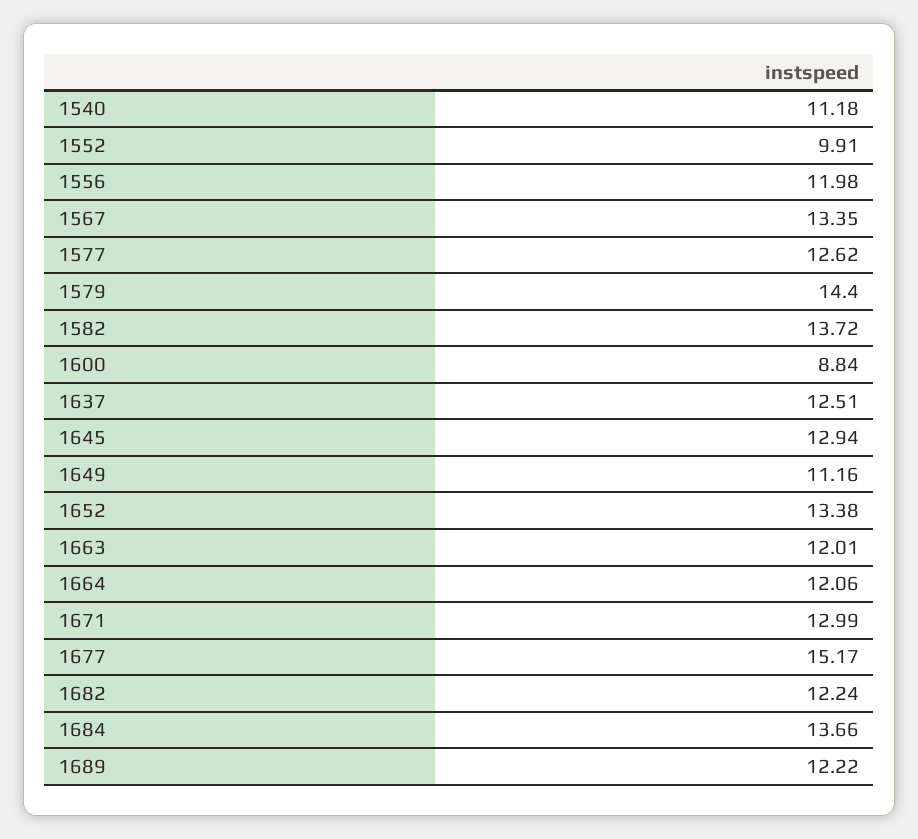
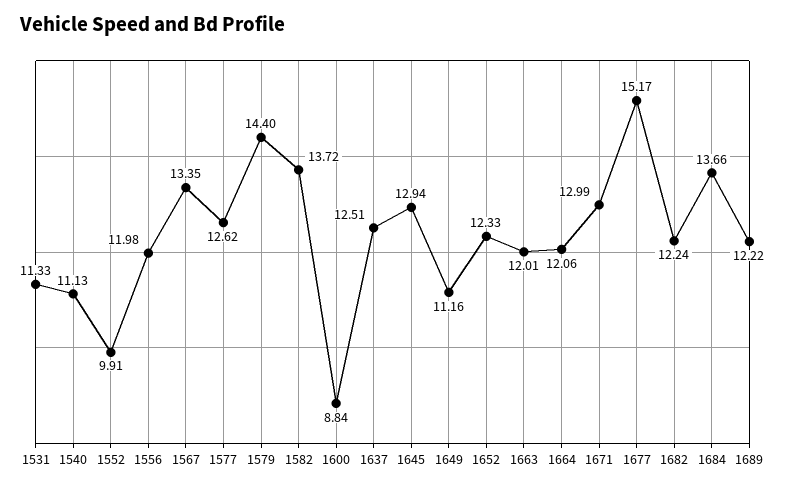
1540: 11.18 -> 11.13
1652: 13.38 -> 12.33
1531: none -> 11.33

